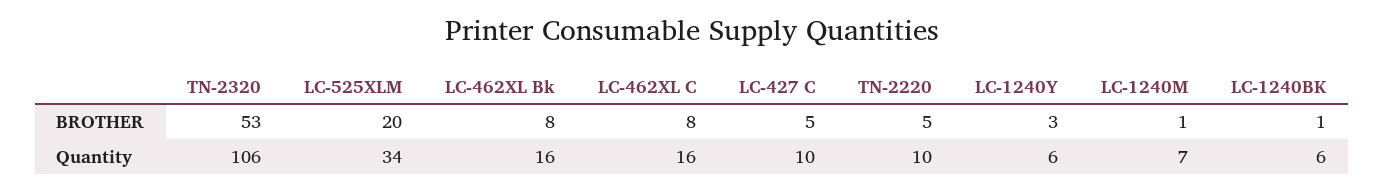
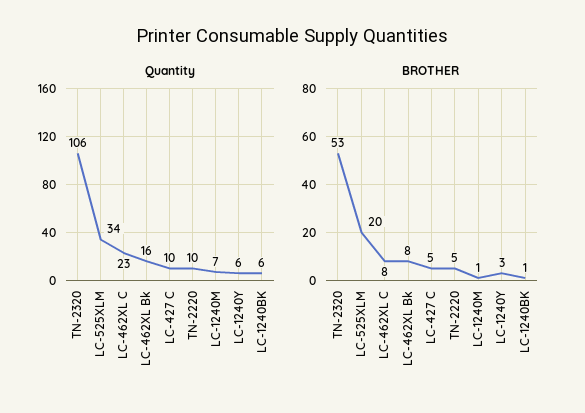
Quantity, LC-462XL C: 16 -> 23

